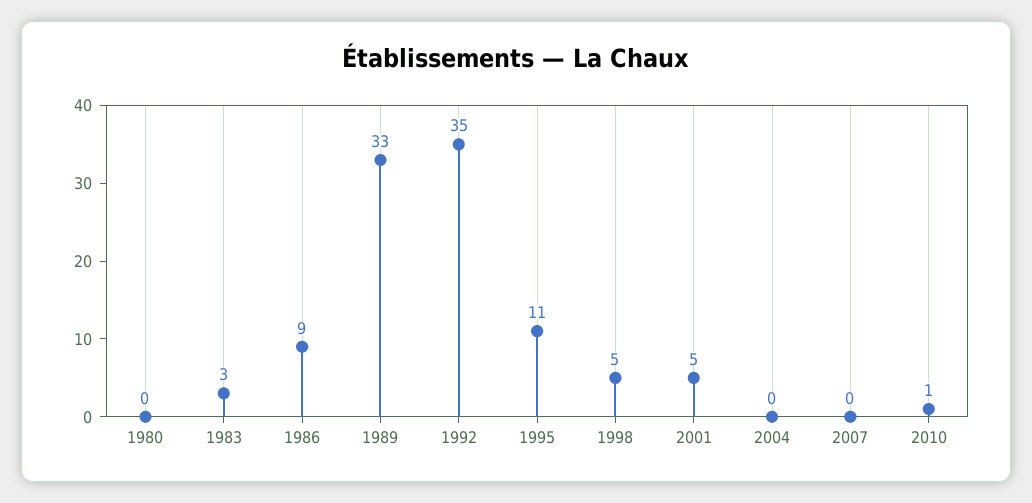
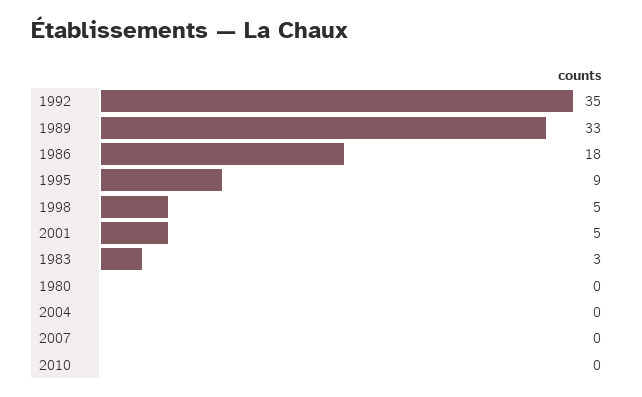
1986: 9 -> 18
1995: 11 -> 9
2010: 1 -> 0

